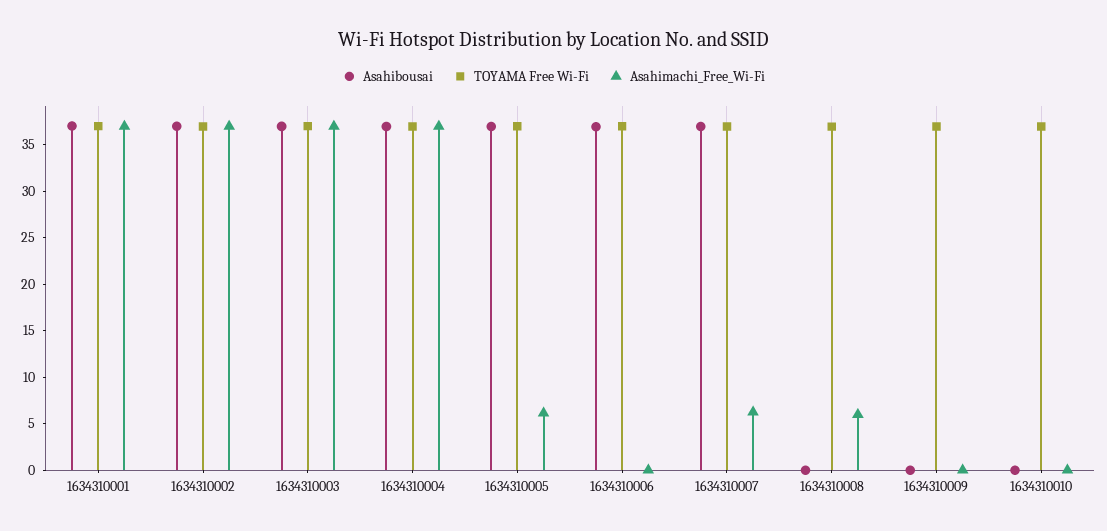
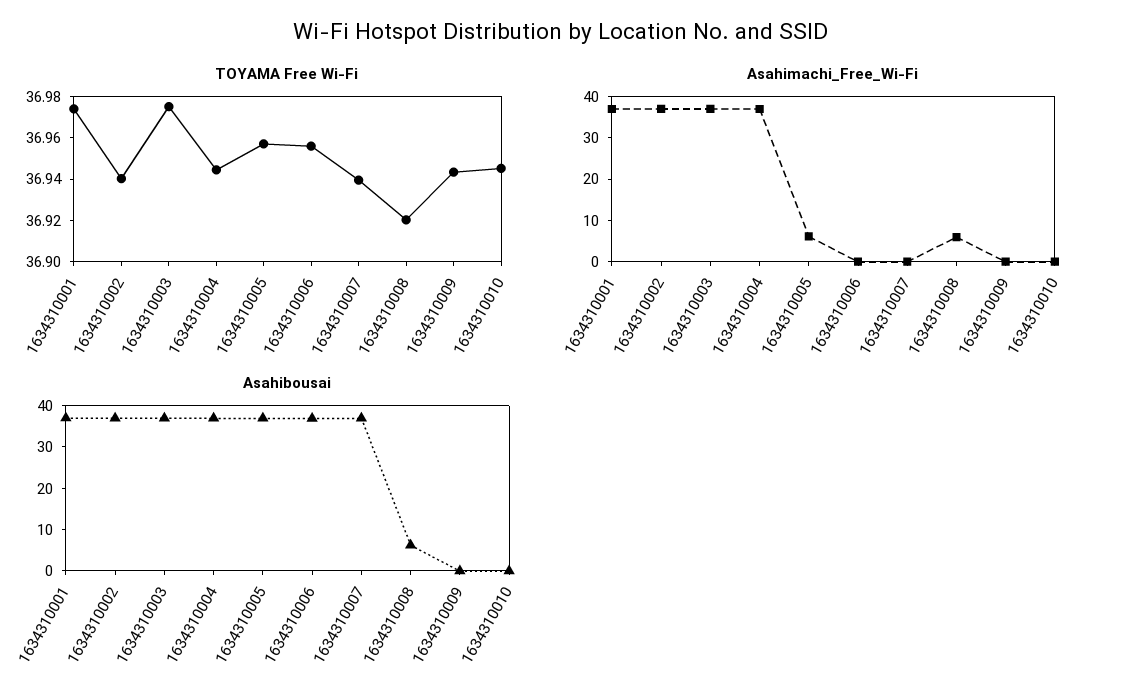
Asahimachi_Free_Wi-Fi, 1634310007: 6 -> 0
Asahibousai, 1634310008: 0 -> 6

